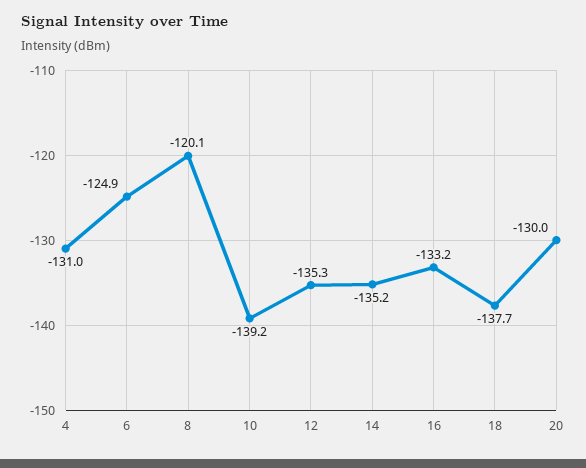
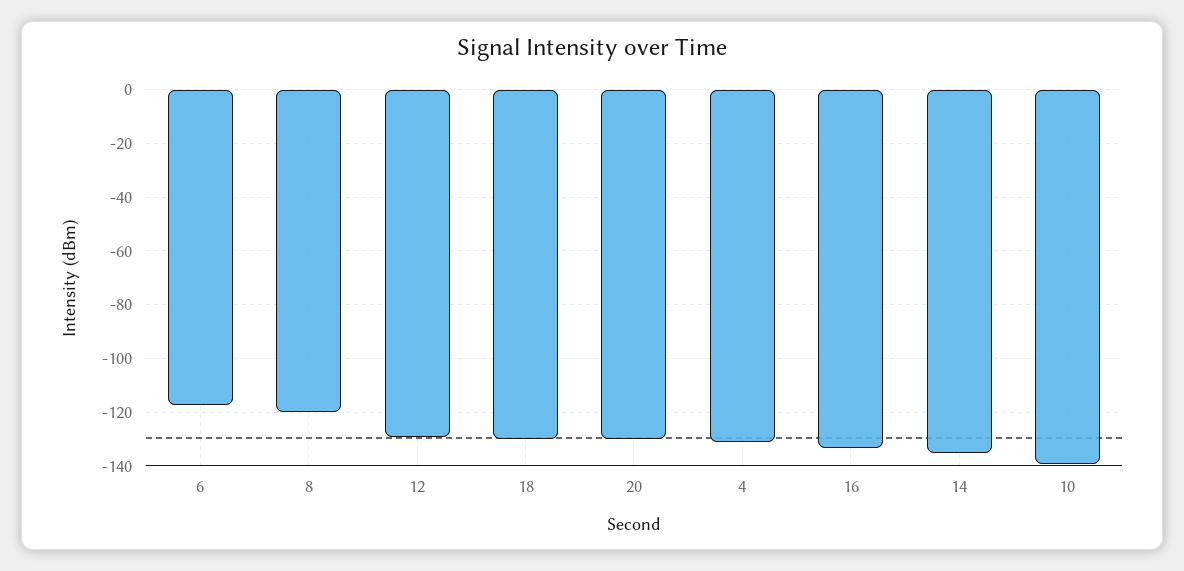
6: -124.9 -> -117.5
12: -135.3 -> -130
18: -137.7 -> -130

